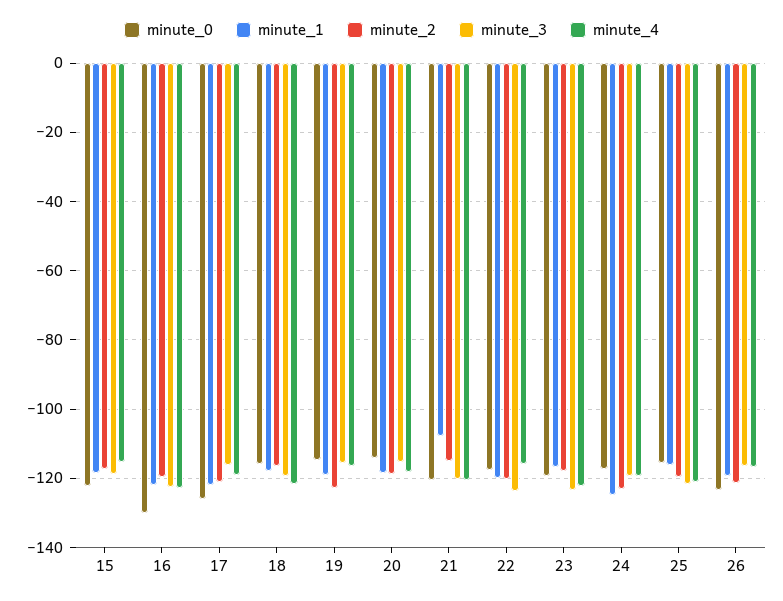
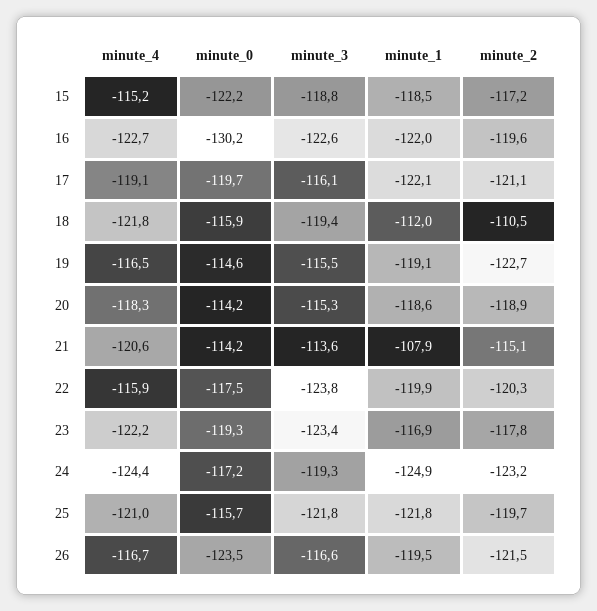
minute_0, 17: -126 -> -119.7
minute_1, 18: -118 -> -112
minute_2, 18: -116 -> -110.5
minute_0, 21: -120 -> -114.2
minute_3, 21: -120 -> -113.6
minute_4, 24: -120 -> -124.4
minute_1, 25: -116 -> -121.8

